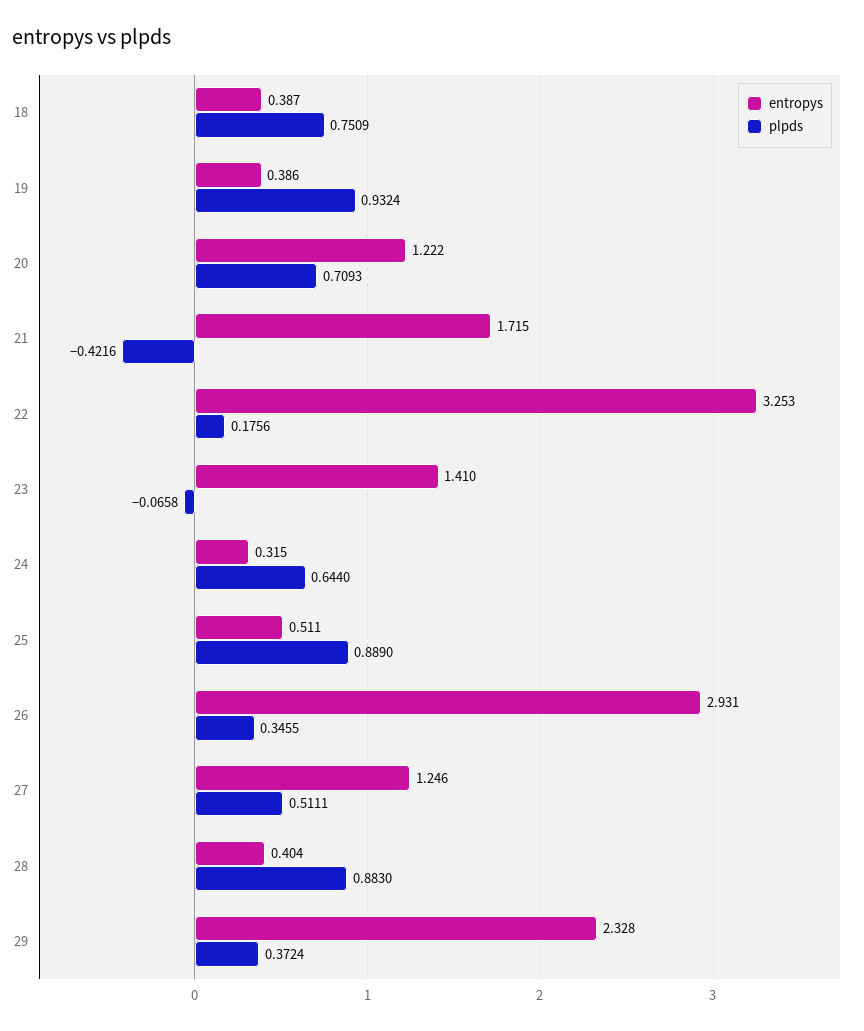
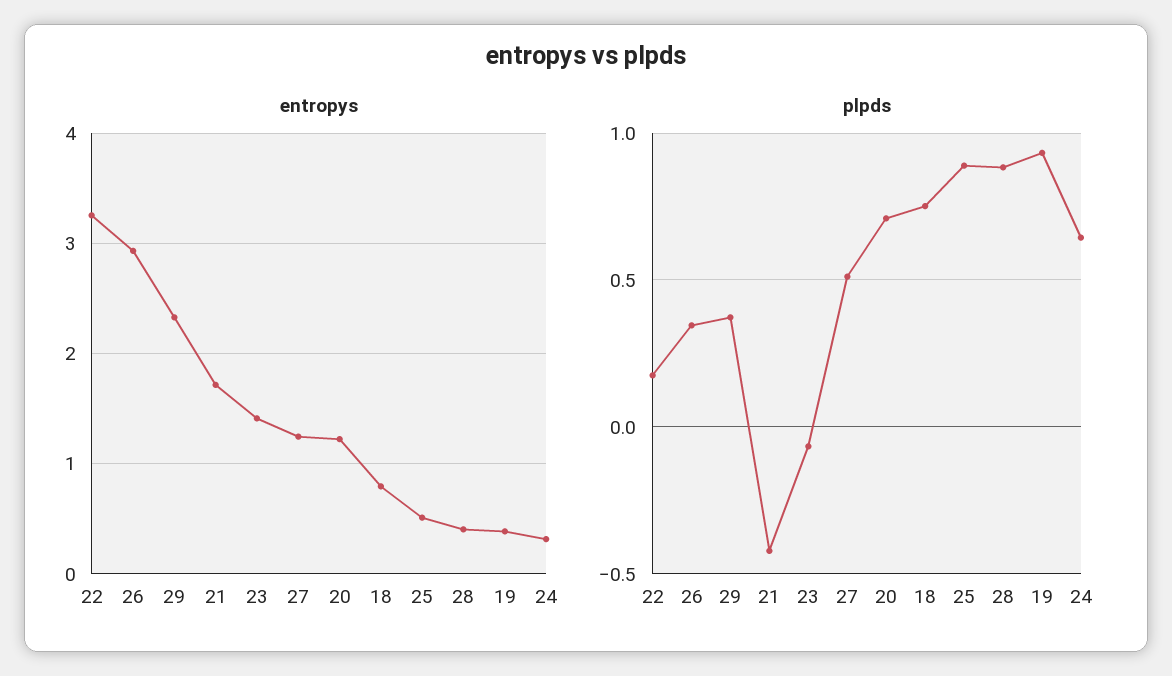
entropys, 18: 0.387 -> 0.8

